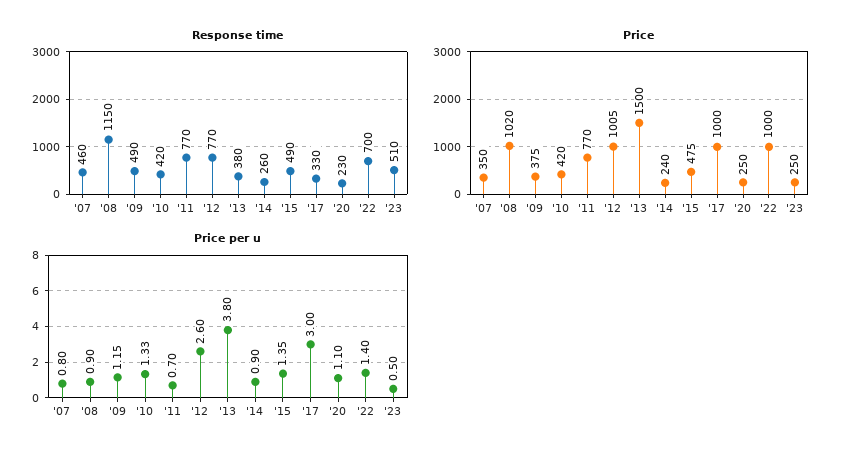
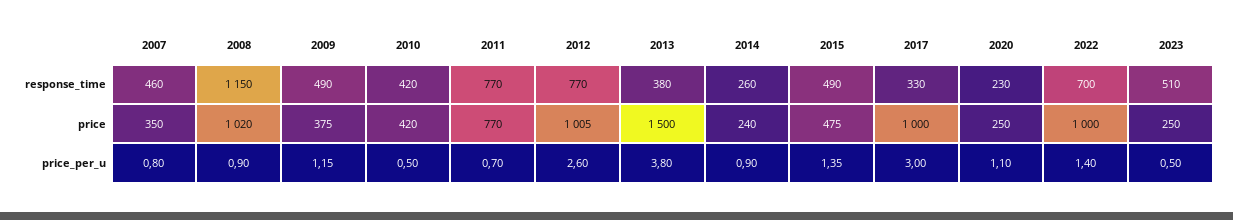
Price per u, '10: 1.33 -> 0.5

